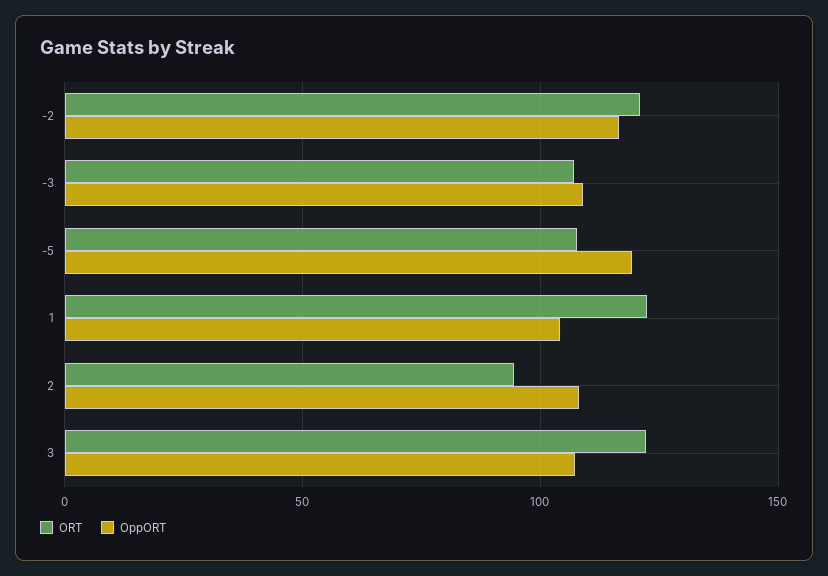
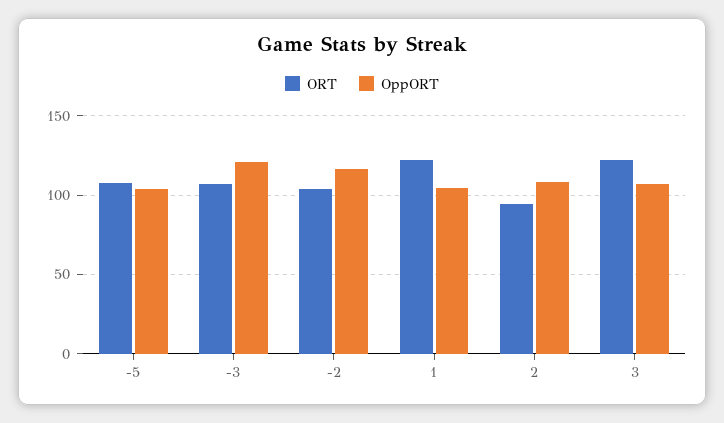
ORT, -2: 120 -> 105
OppORT, -3: 110 -> 120
OppORT, -5: 120 -> 105

